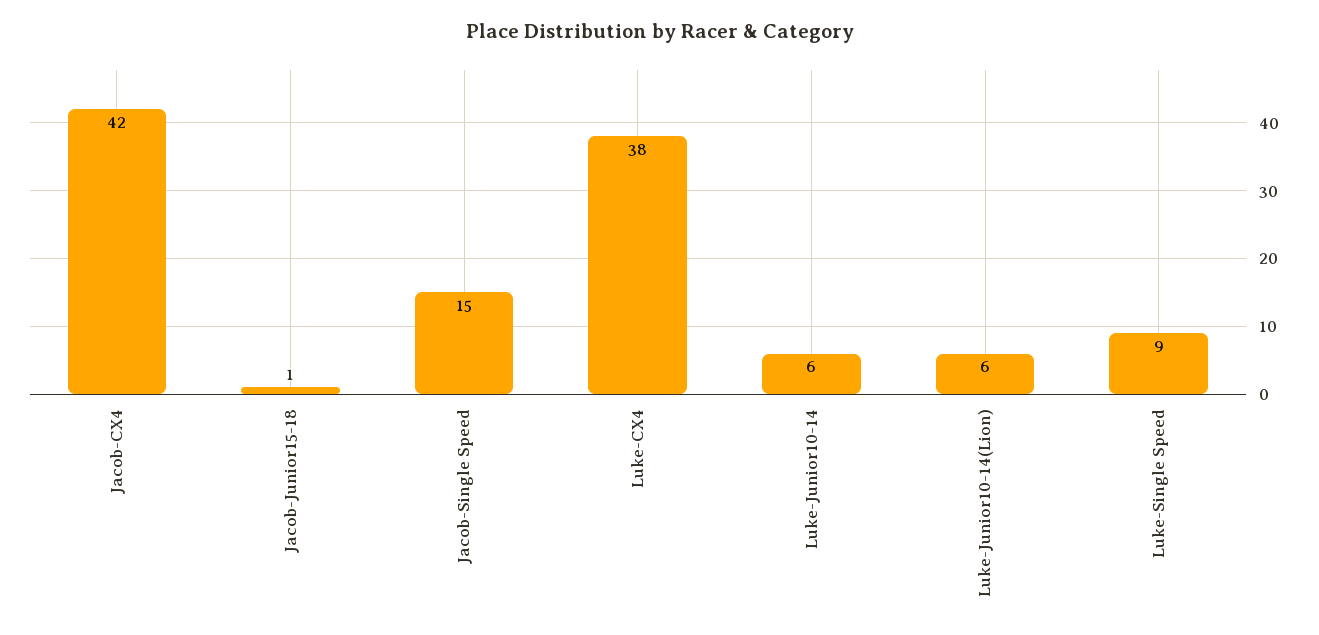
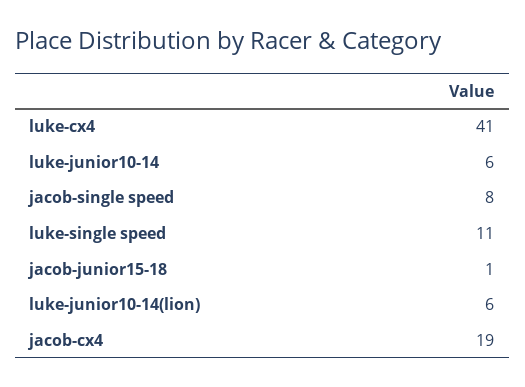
Jacob-CX4: 42 -> 19
Jacob-Single Speed: 15 -> 8
Luke-CX4: 38 -> 41
Luke-Single Speed: 9 -> 11

